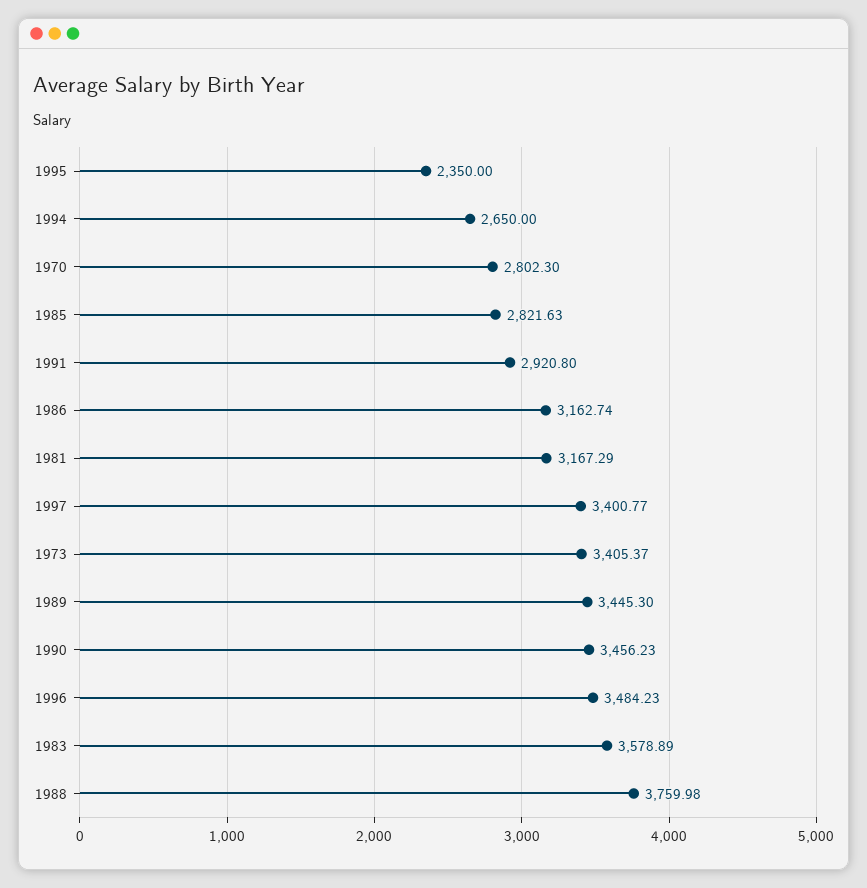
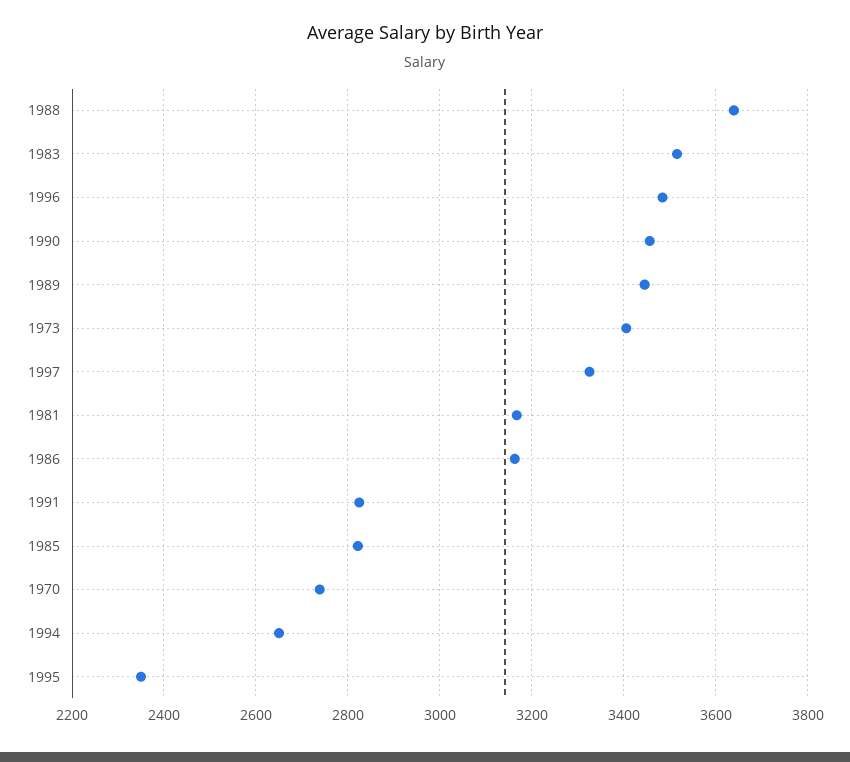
1970: 2802.3 -> 2740
1991: 2920.8 -> 2820
1997: 3400.77 -> 3320
1983: 3578.89 -> 3520
1988: 3759.98 -> 3640

